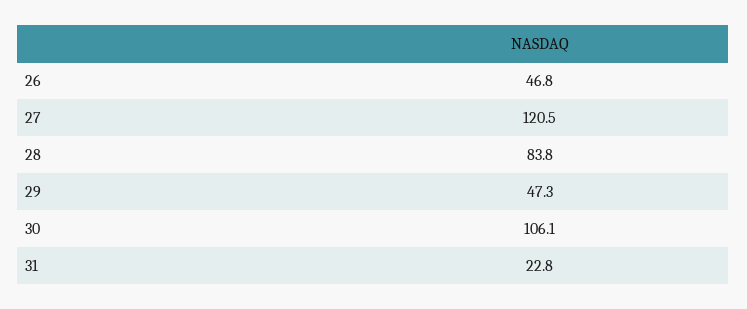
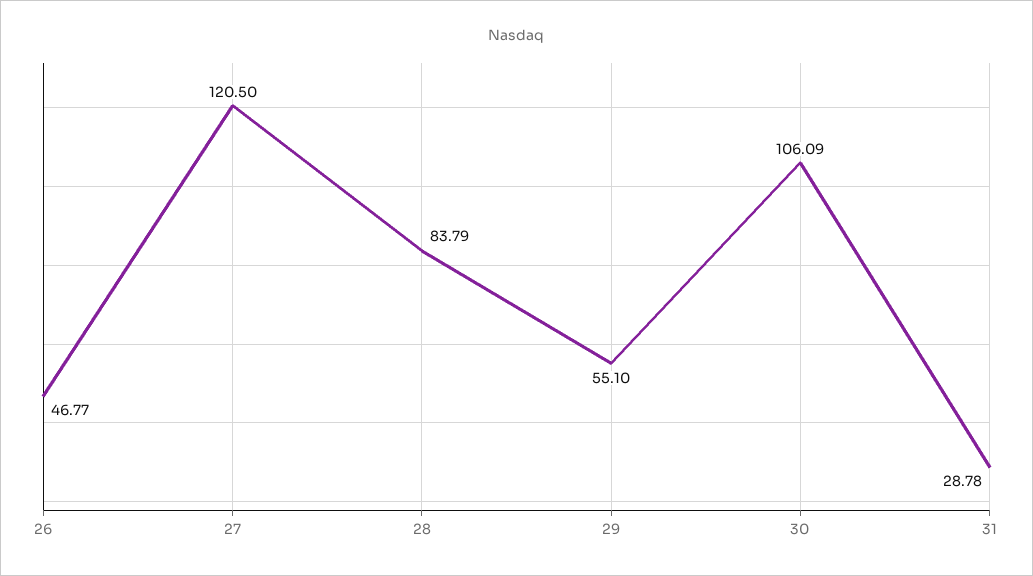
29: 47.3 -> 55.1
31: 22.8 -> 28.78

